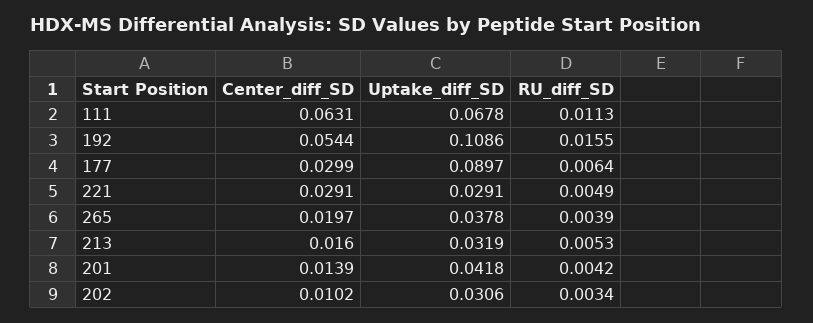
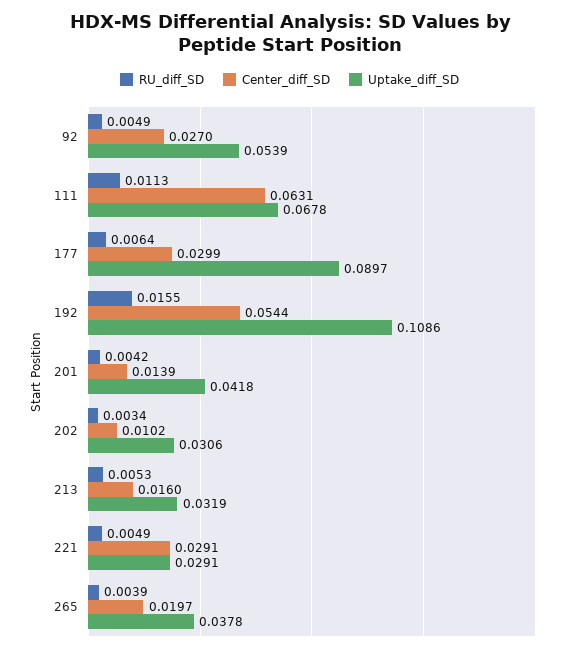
RU_diff_SD, 92: none -> 0.0049
Center_diff_SD, 92: none -> 0.027
Uptake_diff_SD, 92: none -> 0.0539

